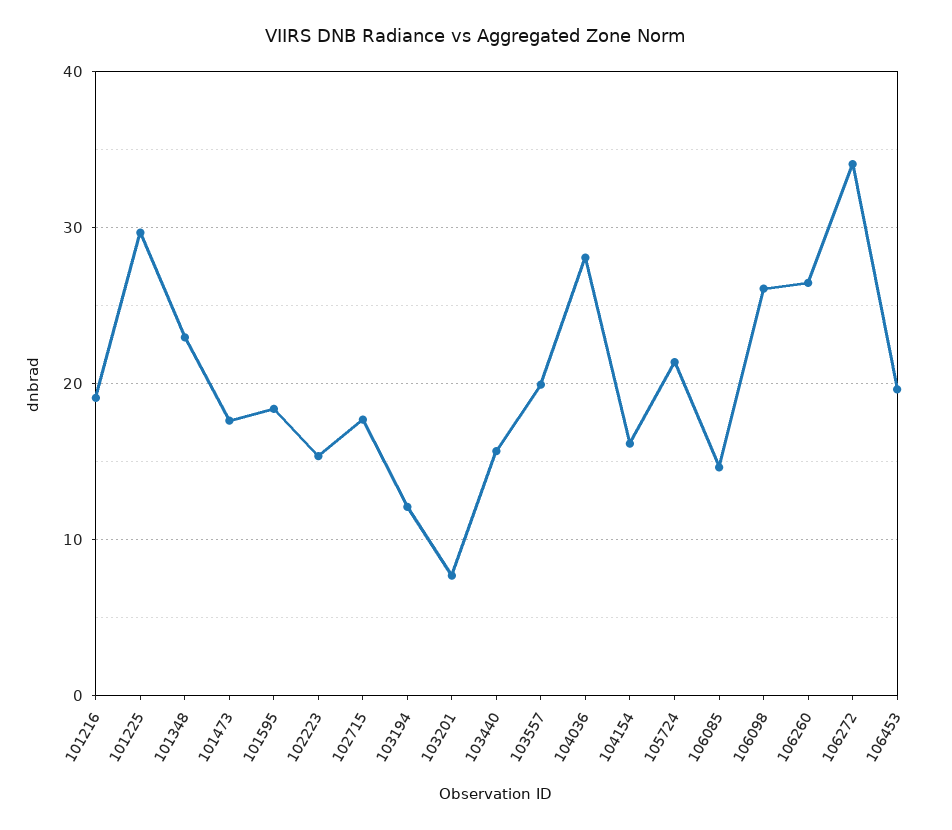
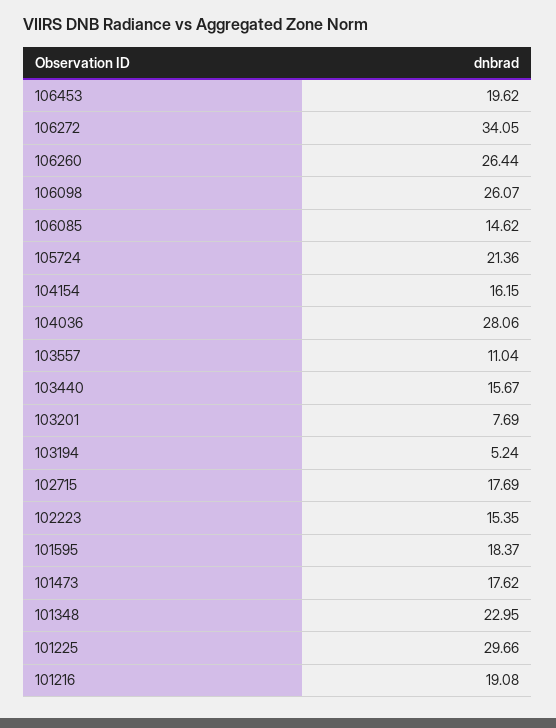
103194: 12 -> 5.24
103557: 20 -> 11.04

